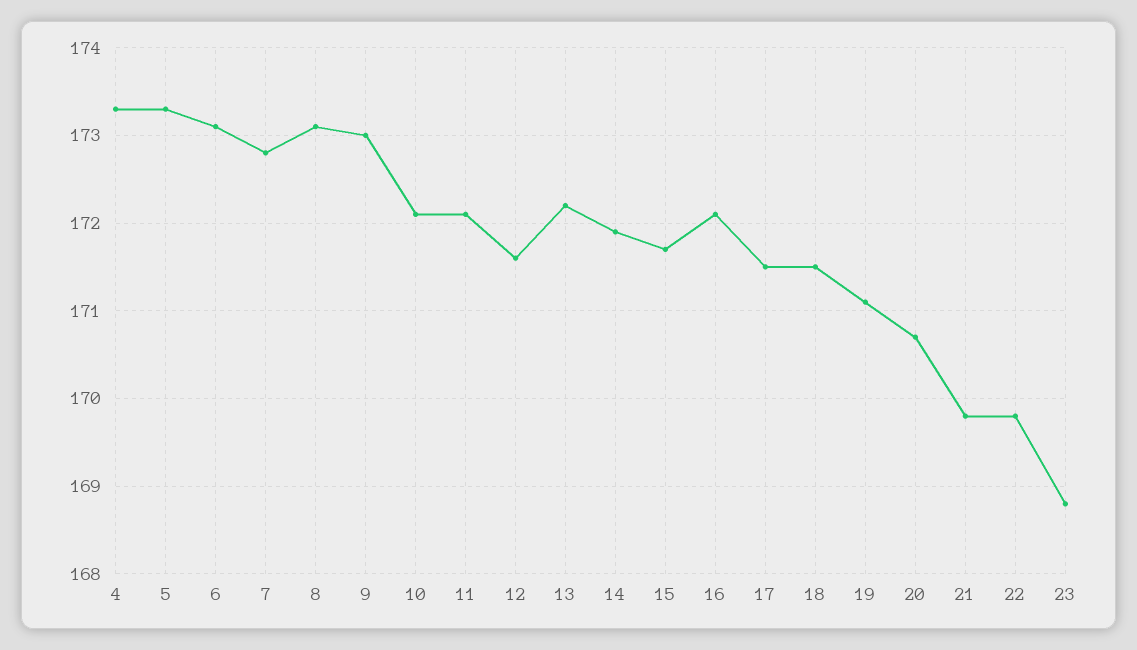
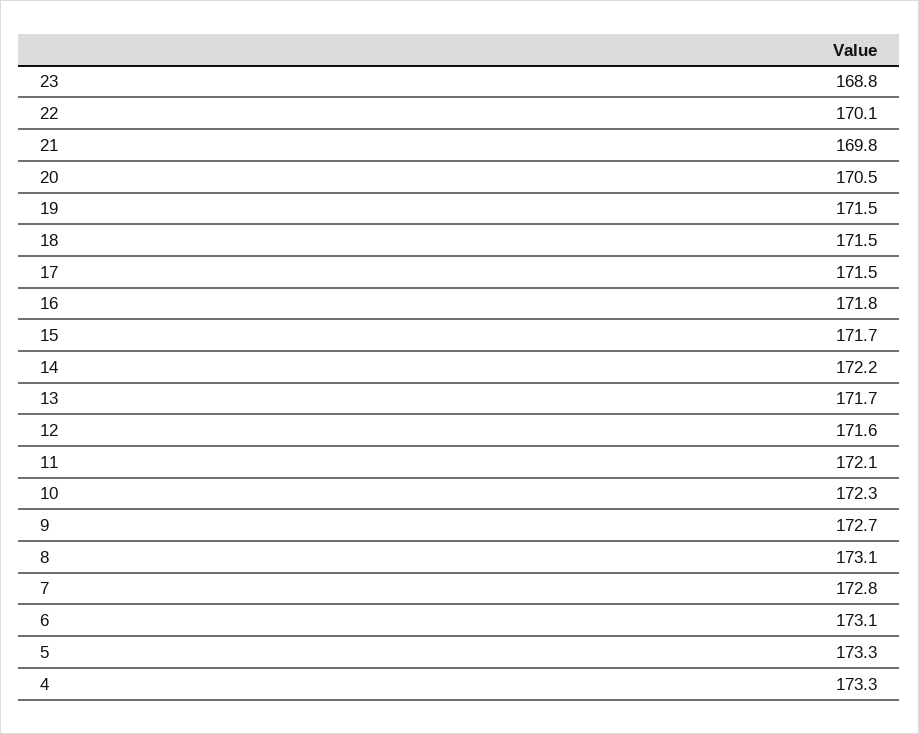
9: 173 -> 172.7
10: 172.1 -> 172.3
13: 172.2 -> 171.7
14: 171.9 -> 172.2
16: 172.1 -> 171.8
19: 171.1 -> 171.5
20: 170.7 -> 170.5
22: 169.8 -> 170.1

